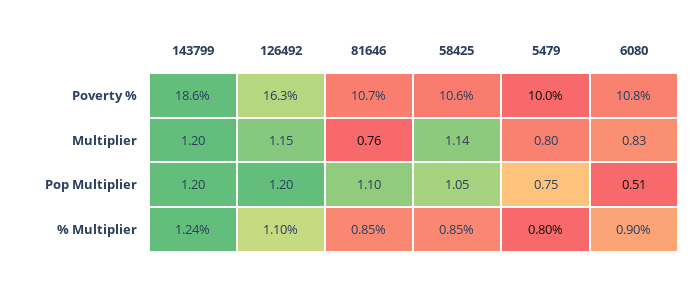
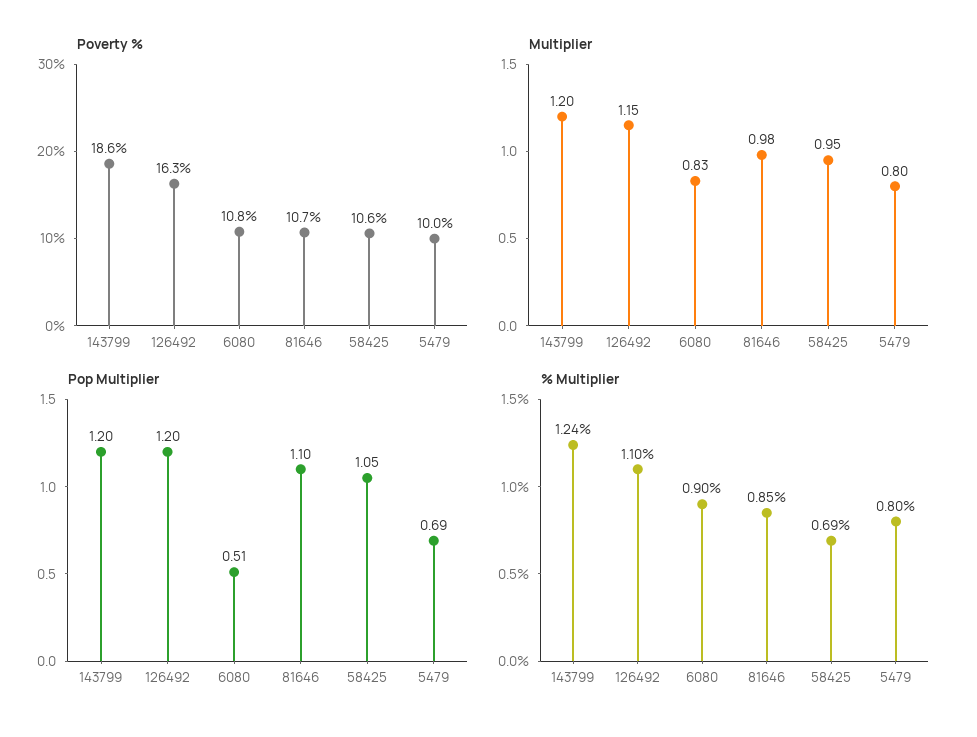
Multiplier, 81646: 0.76 -> 0.98
Multiplier, 58425: 1.14 -> 0.95
Pop Multiplier, 5479: 0.75 -> 0.69
% Multiplier, 58425: 0.85 -> 0.69

